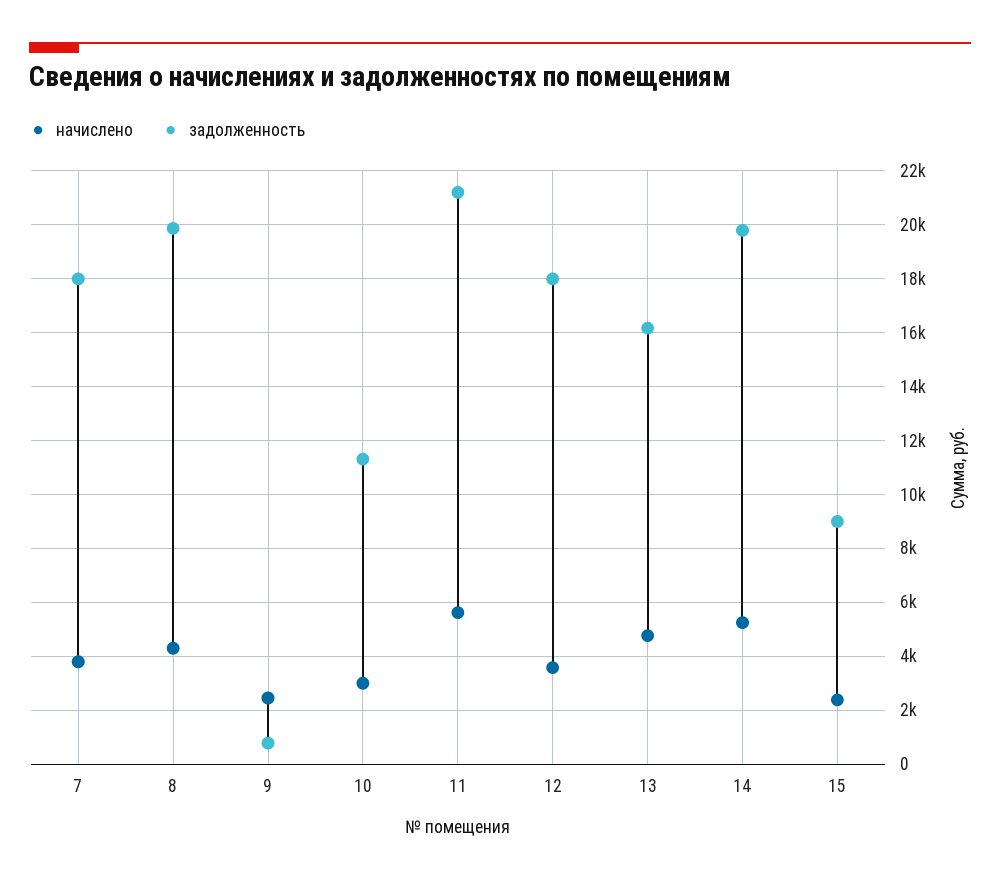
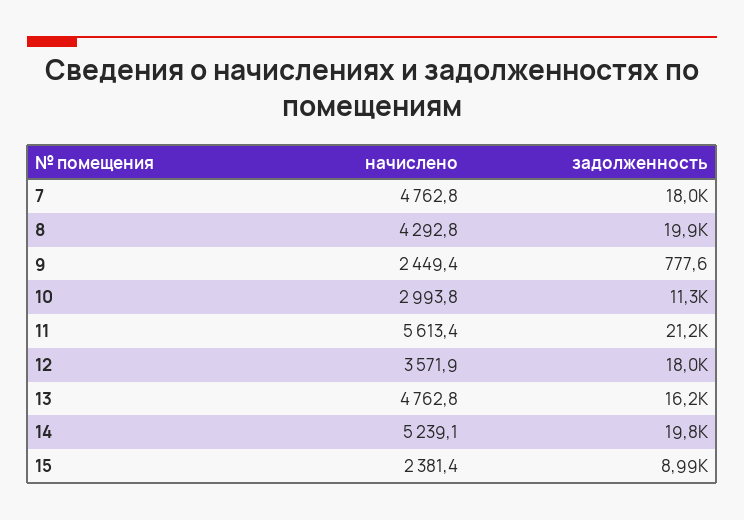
начислено, 7: 3750 -> 4762.8

